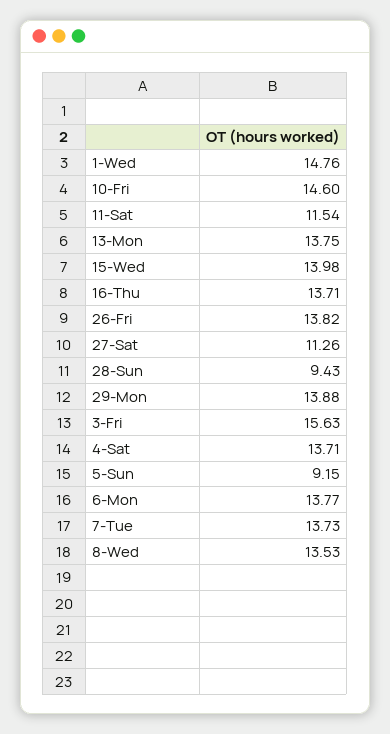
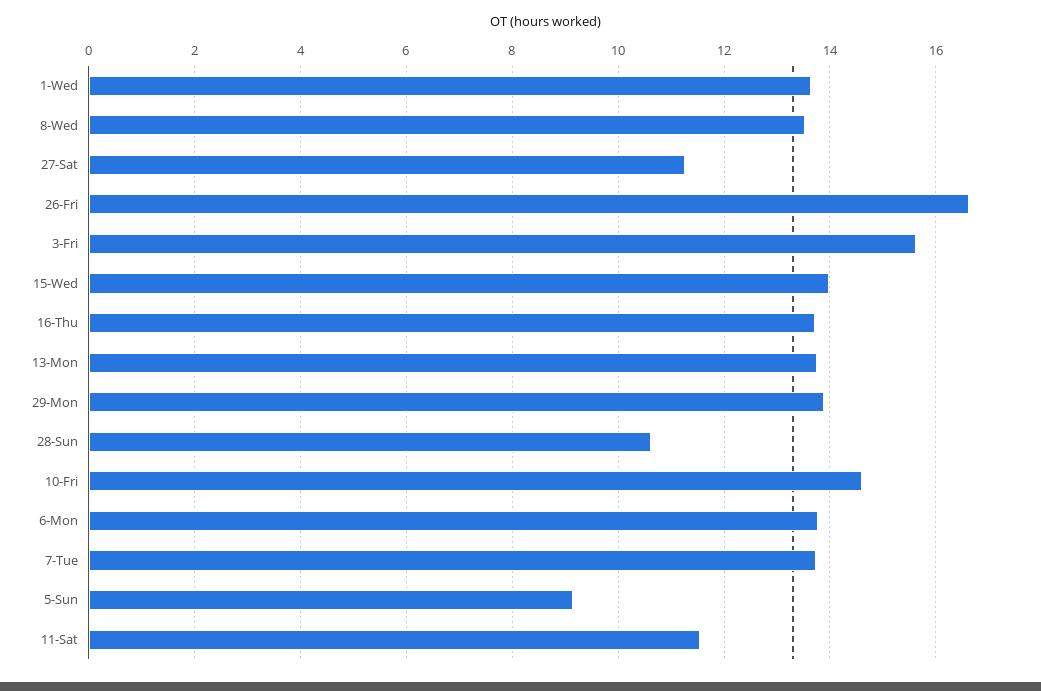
1-Wed: 14.76 -> 13.6
26-Fri: 13.82 -> 16.6
28-Sun: 9.43 -> 10.6
4-Sat: 13.71 -> none

